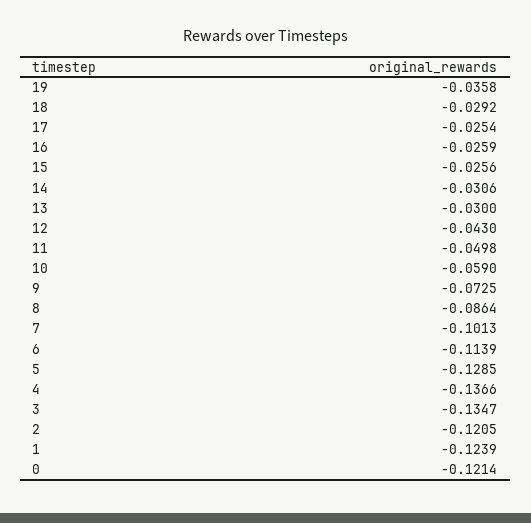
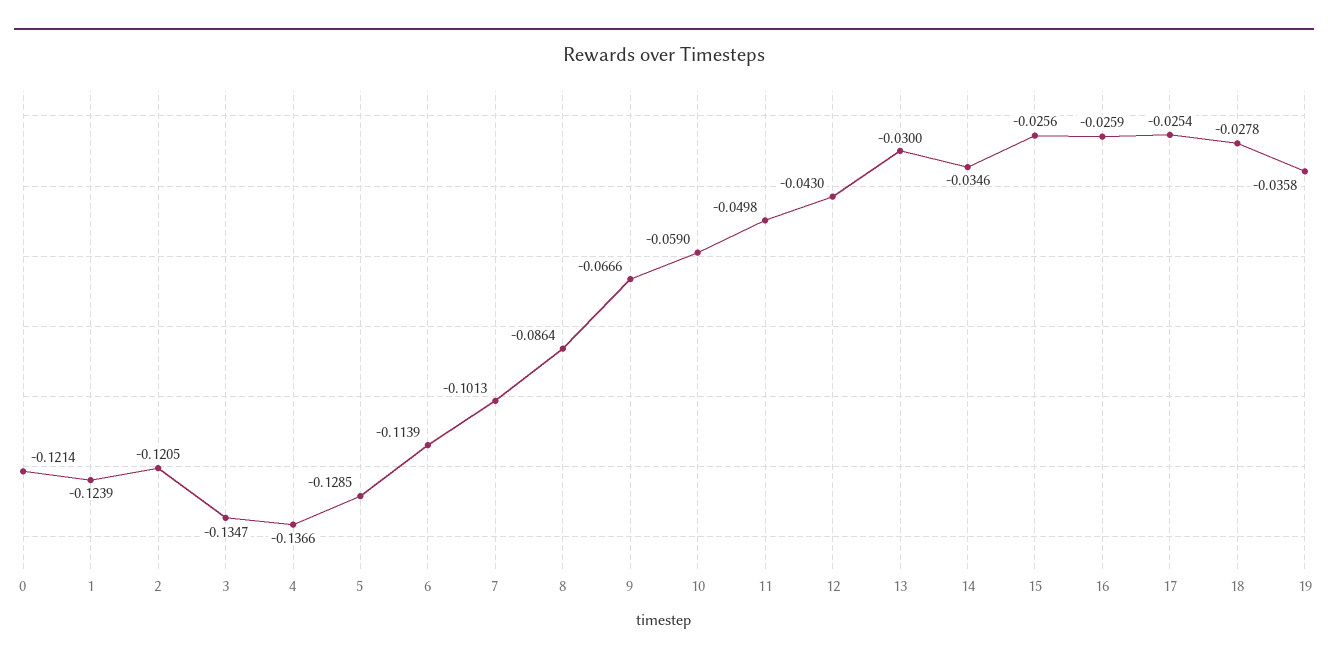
18: -0.0292 -> -0.0278
14: -0.0306 -> -0.0346
9: -0.0725 -> -0.0666

